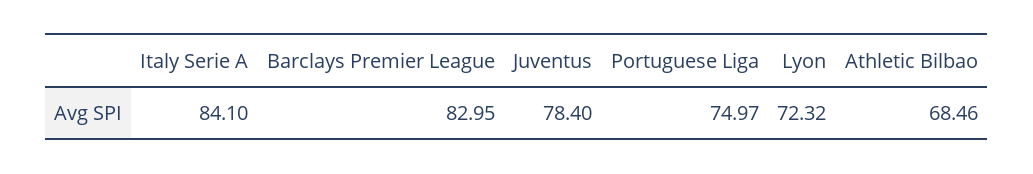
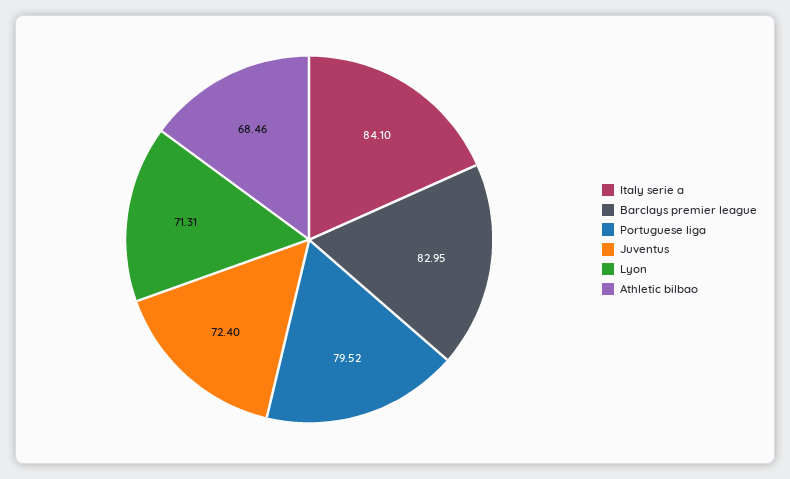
Juventus: 78.4 -> 72.4
Portuguese Liga: 74.97 -> 79.52
Lyon: 72.32 -> 71.31

